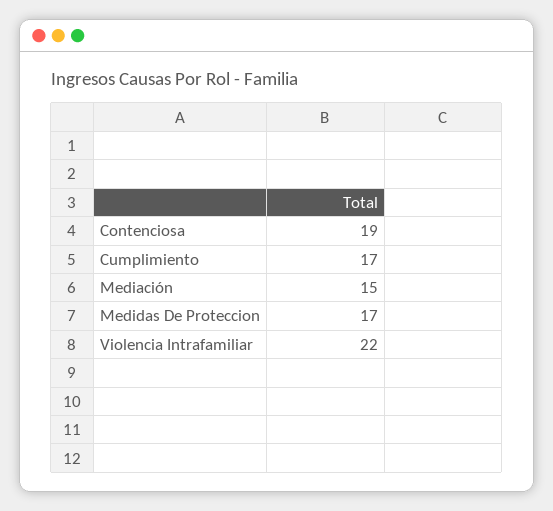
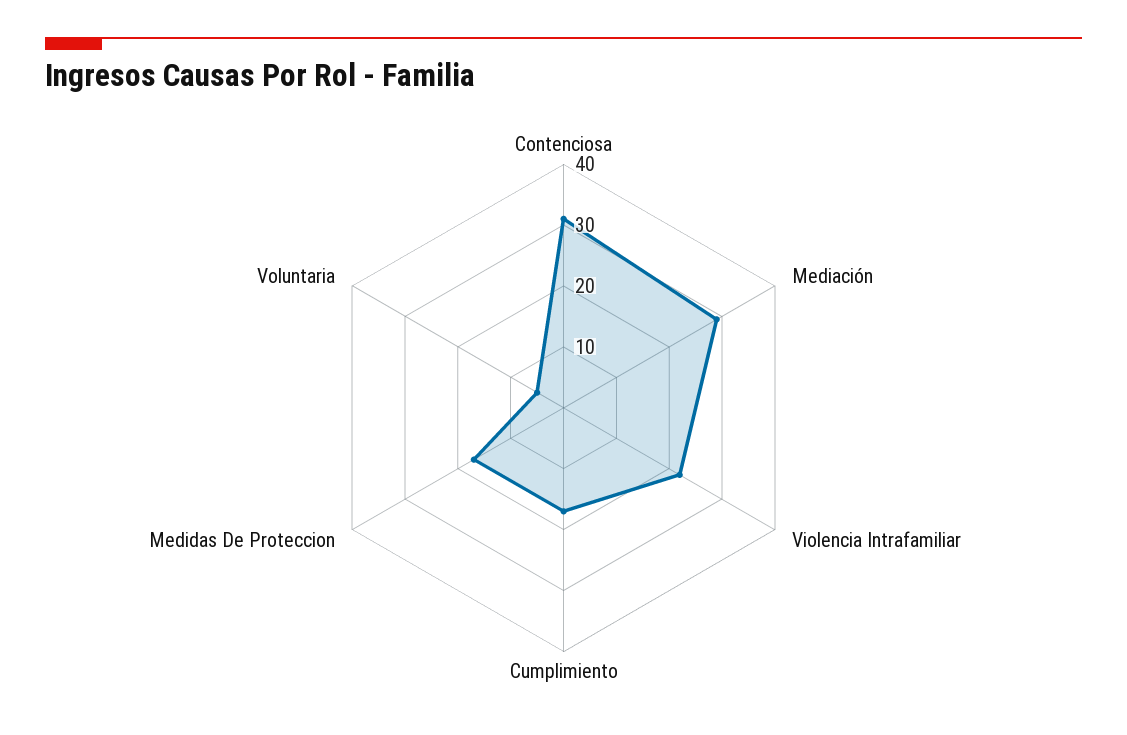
Contenciosa: 19 -> 30
Mediación: 15 -> 30
Voluntaria: none -> 5

